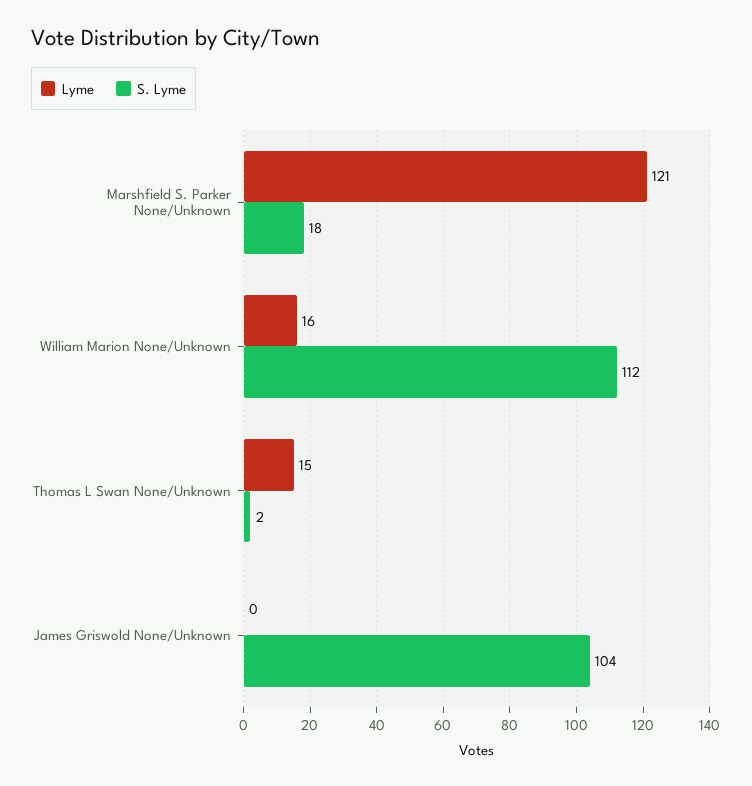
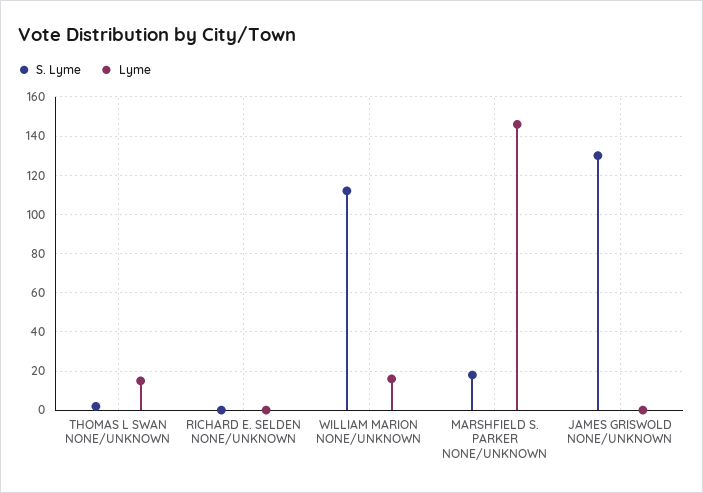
Lyme, Marshfield S. Parker None/Unknown: 121 -> 145
S. Lyme, James Griswold None/Unknown: 104 -> 130
S. Lyme, RICHARD E. SELDEN NONE/UNKNOWN: none -> 0
Lyme, RICHARD E. SELDEN NONE/UNKNOWN: none -> 0

